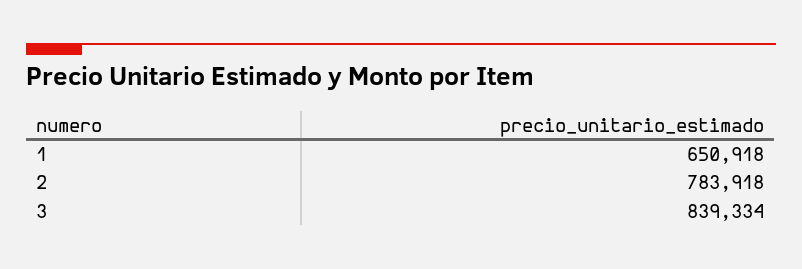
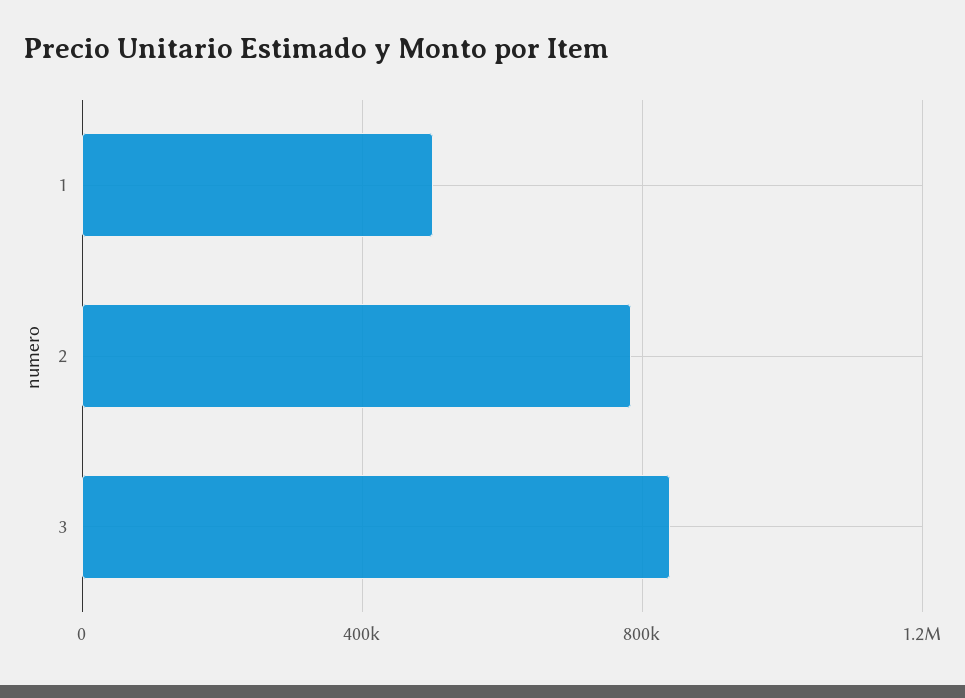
1: 650918 -> 500000

